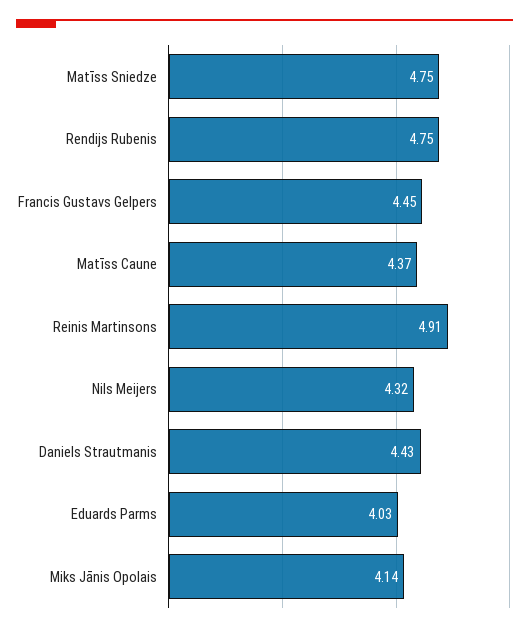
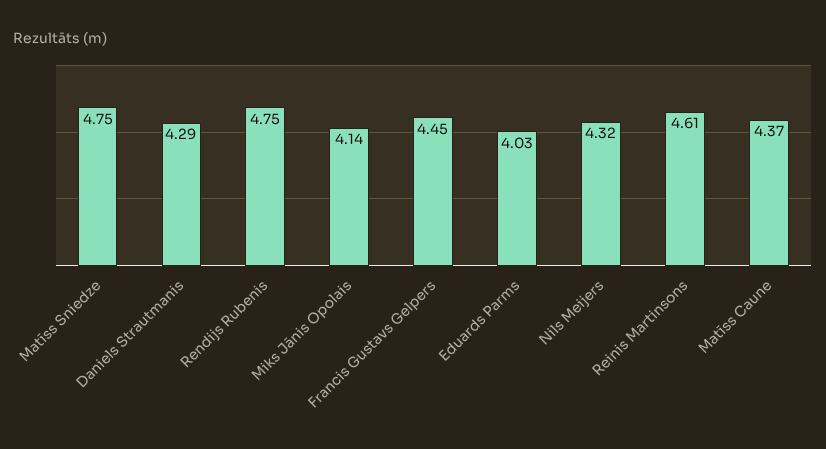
Reinis Martinsons: 4.91 -> 4.61
Daniels Strautmanis: 4.43 -> 4.29

